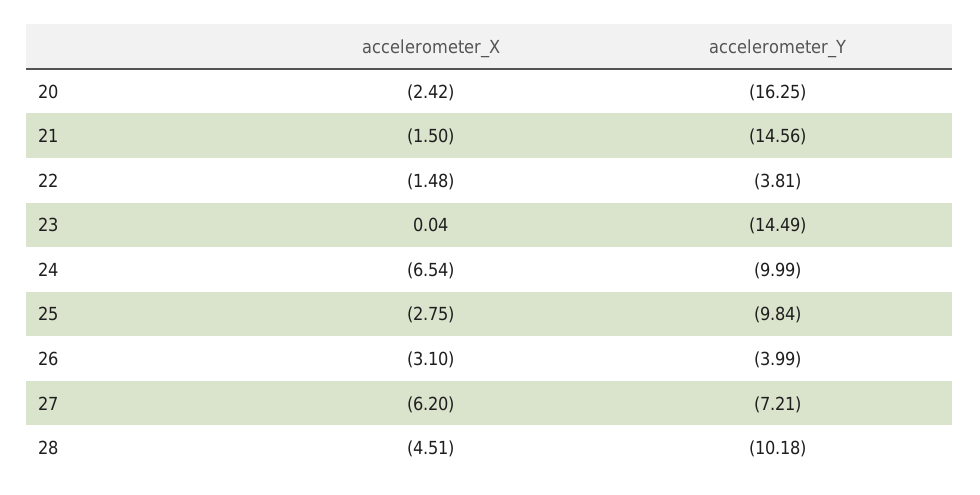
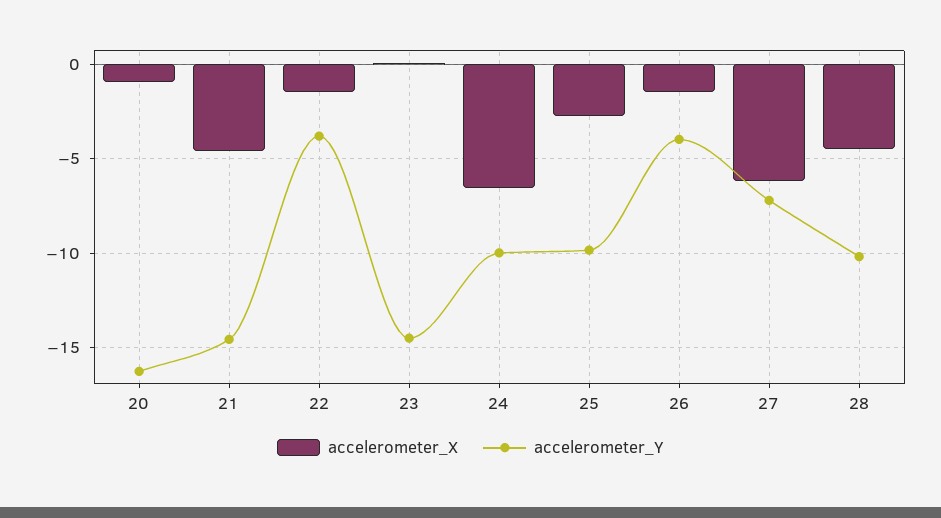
accelerometer_X, 20: -2.42 -> -1
accelerometer_X, 21: -1.5 -> -4.5
accelerometer_X, 26: -3.1 -> -1.5

